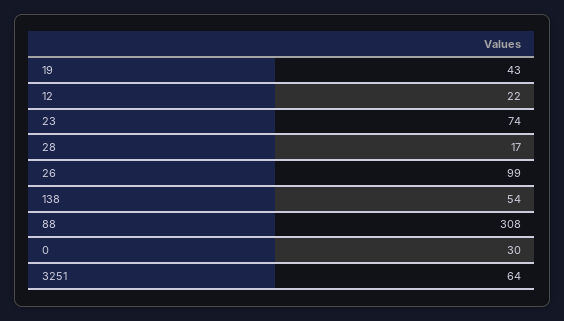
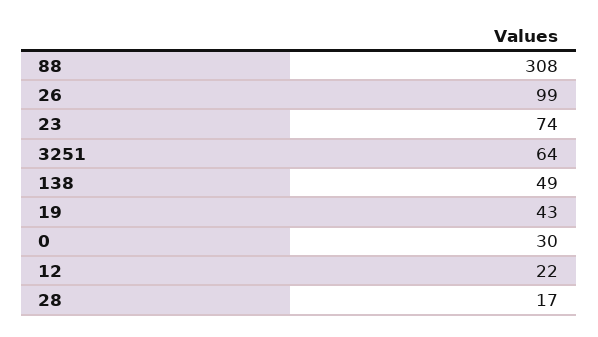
138: 54 -> 49

